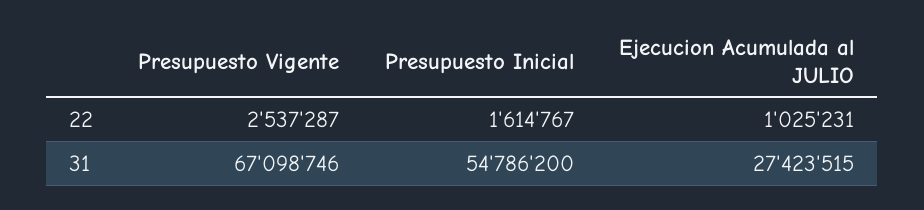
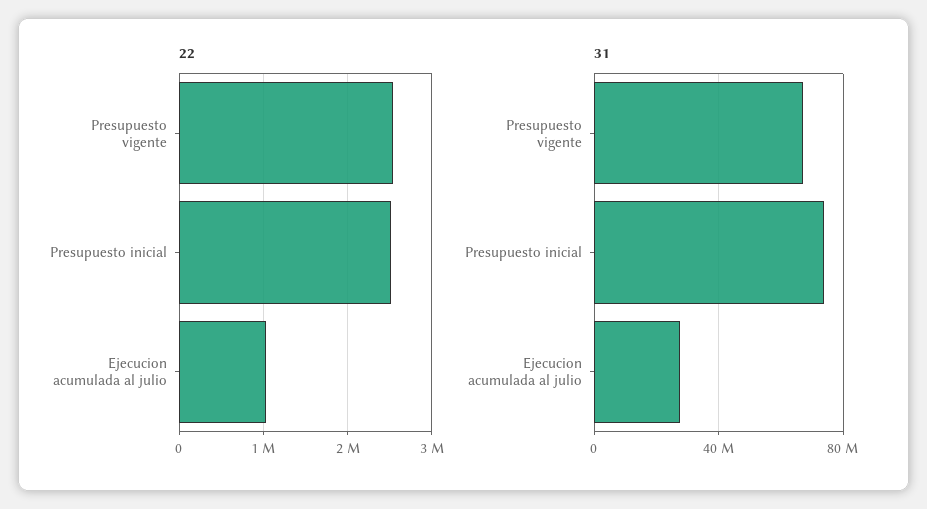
22, Presupuesto Inicial: 1614767 -> 2500000
31, Presupuesto Inicial: 54786200 -> 75000000

